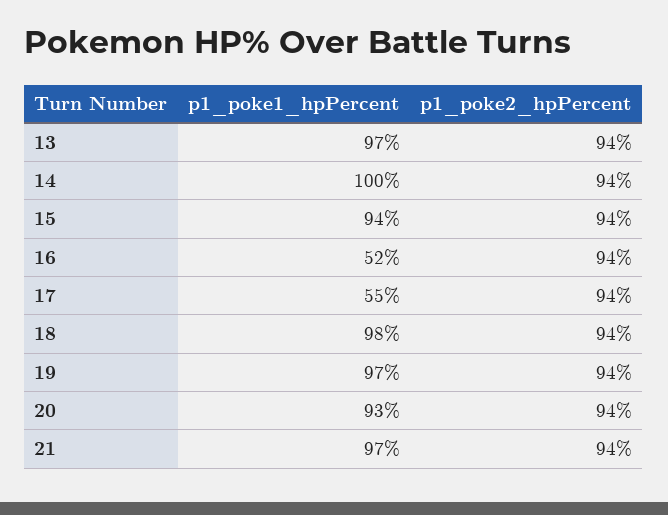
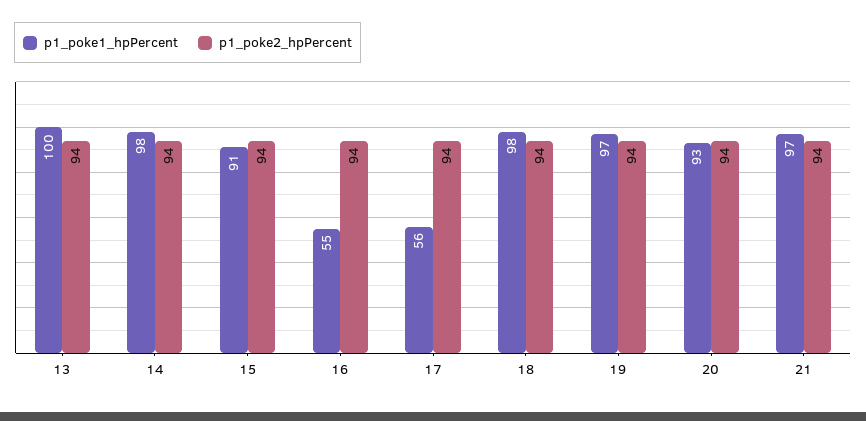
p1_poke1_hpPercent, 13: 97 -> 100
p1_poke1_hpPercent, 14: 100 -> 98
p1_poke1_hpPercent, 15: 94 -> 91
p1_poke1_hpPercent, 16: 52 -> 55
p1_poke1_hpPercent, 17: 55 -> 56

